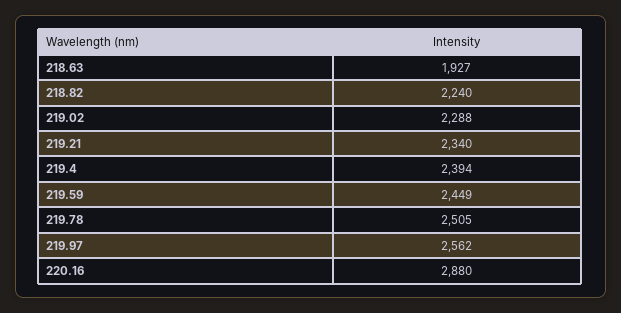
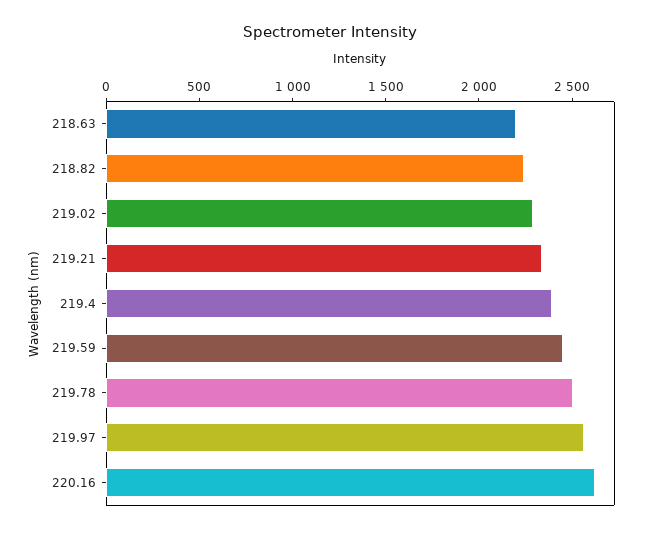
218.63: 1927 -> 2200
220.16: 2880 -> 2600

